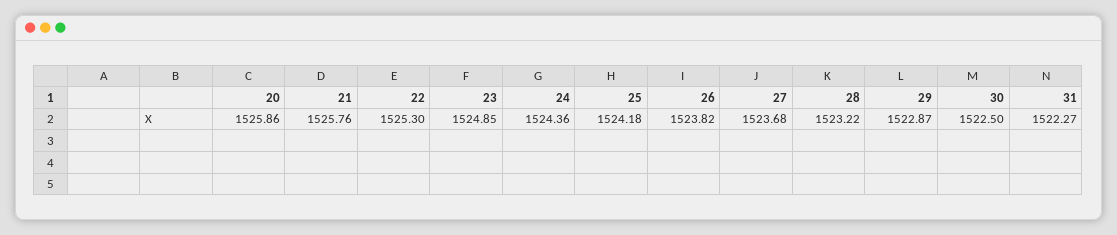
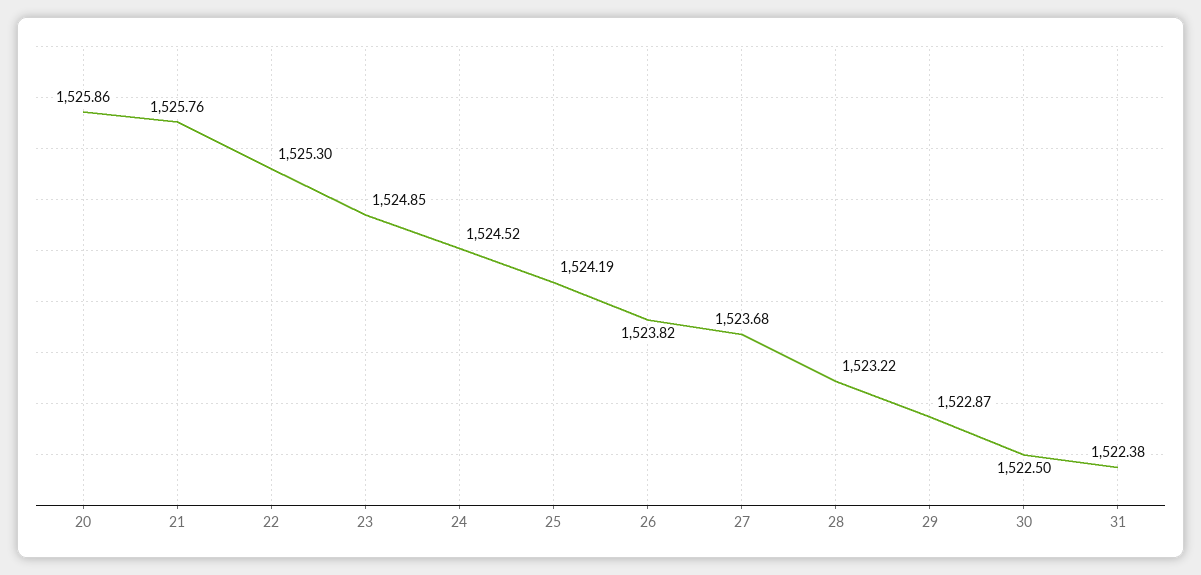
24: 1524.36 -> 1524.52
25: 1524.18 -> 1524.19
31: 1522.27 -> 1522.38

